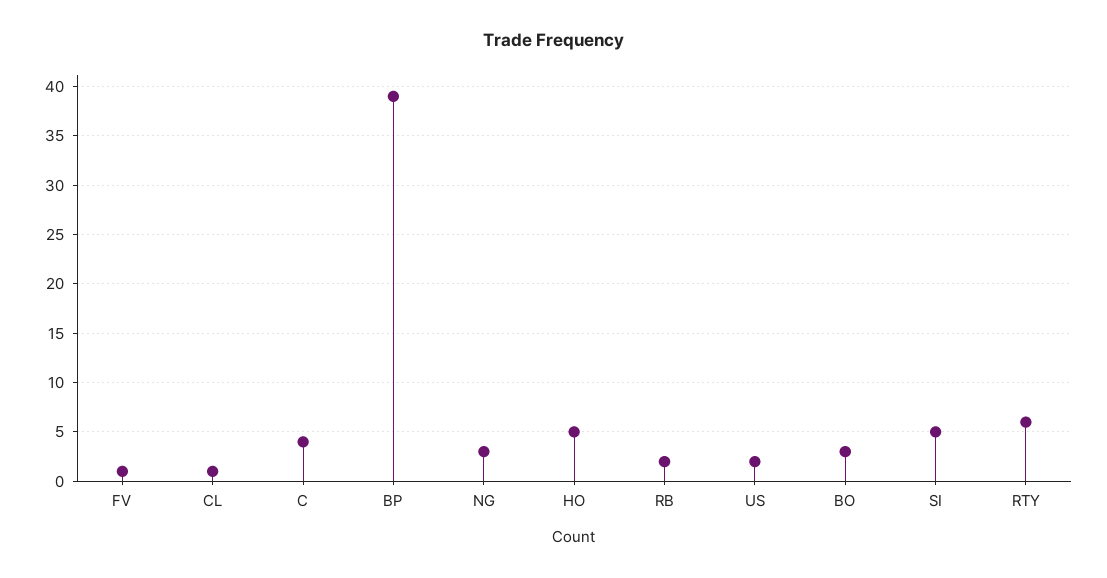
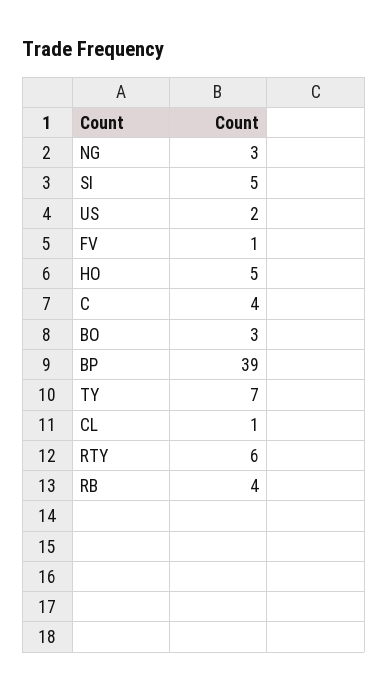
RB: 2 -> 4
TY: none -> 7

